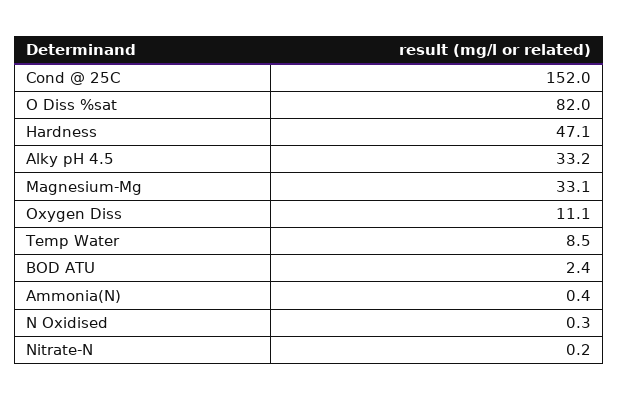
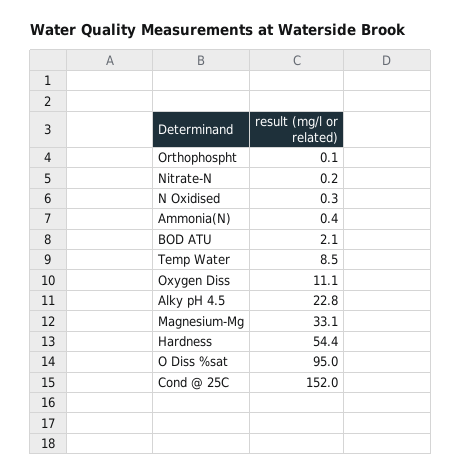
O Diss %sat: 82 -> 95
Hardness: 47.1 -> 54.4
Alky pH 4.5: 33.2 -> 22.8
BOD ATU: 2.4 -> 2.1
Orthophospht: none -> 0.1

